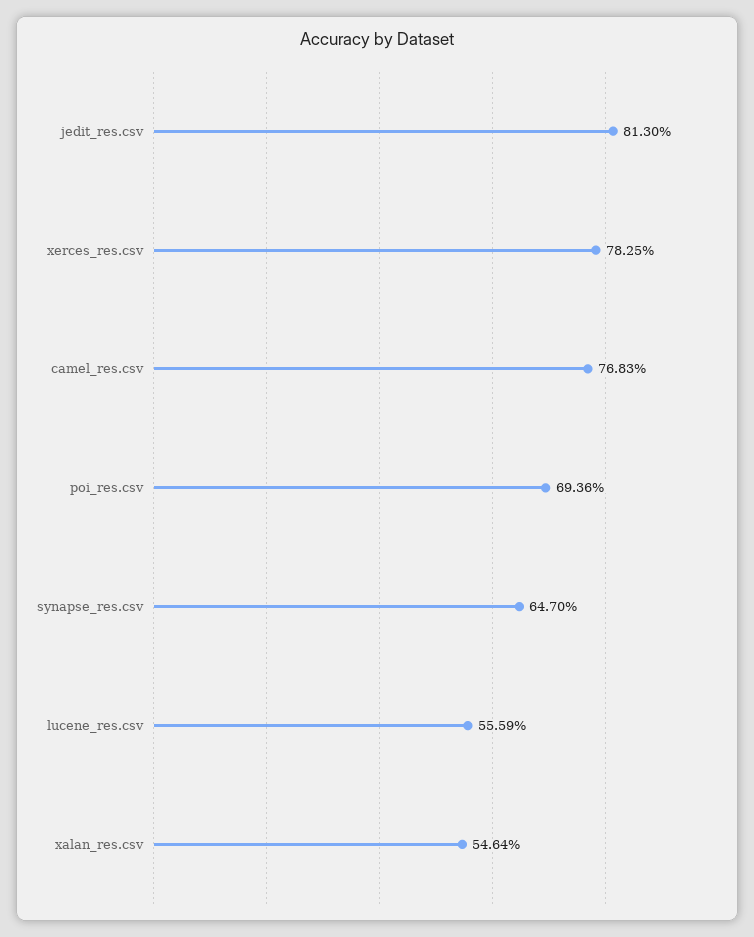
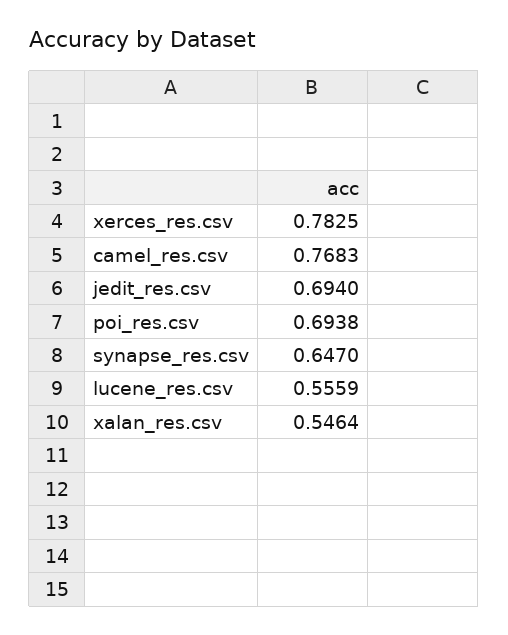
jedit_res.csv: 0.813 -> 0.694
poi_res.csv: 0.6936 -> 0.6938

